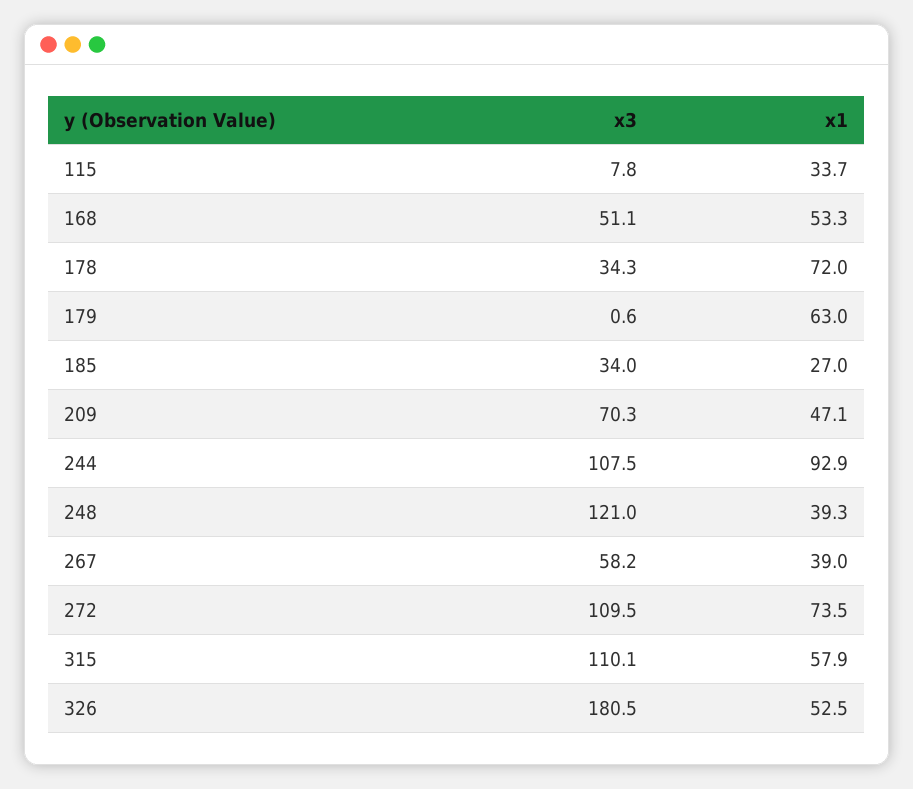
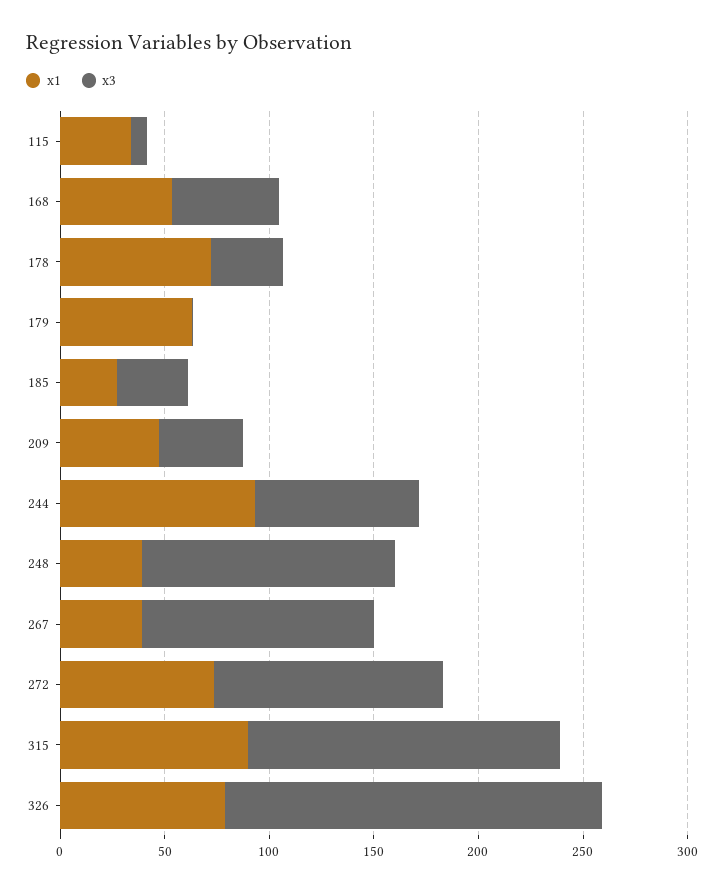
x3, 209: 70.3 -> 40
x3, 244: 107.5 -> 80
x3, 267: 58.2 -> 110
x3, 315: 110.1 -> 150
x1, 315: 57.9 -> 90
x1, 326: 52.5 -> 80

